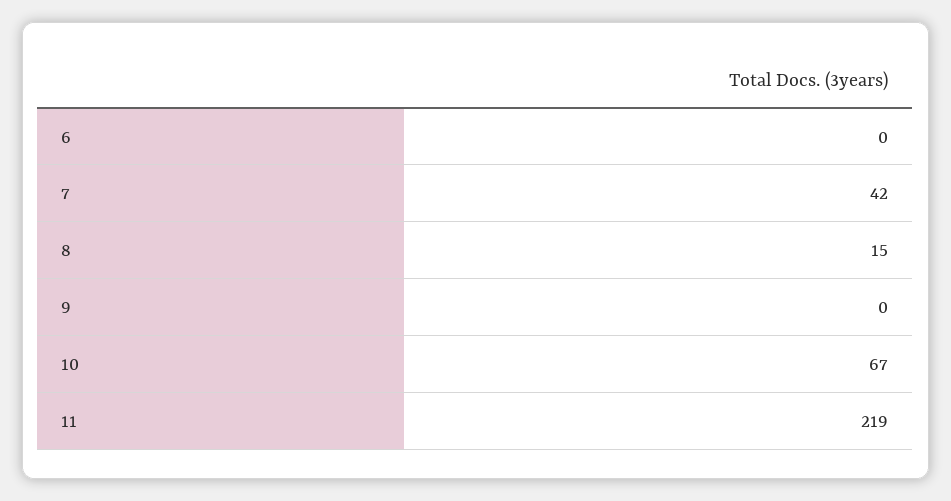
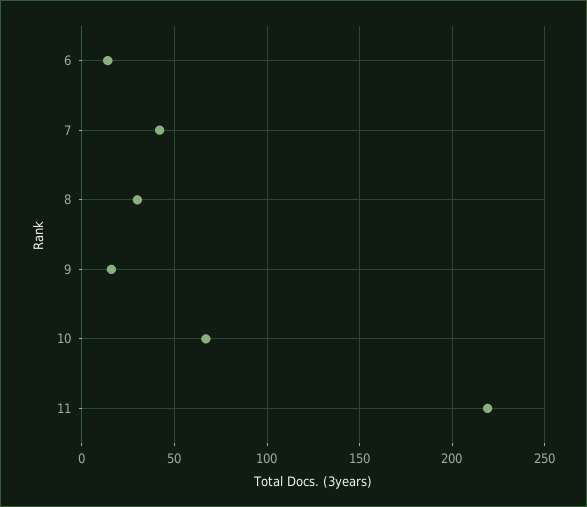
6: 0 -> 15
8: 15 -> 30
9: 0 -> 15

